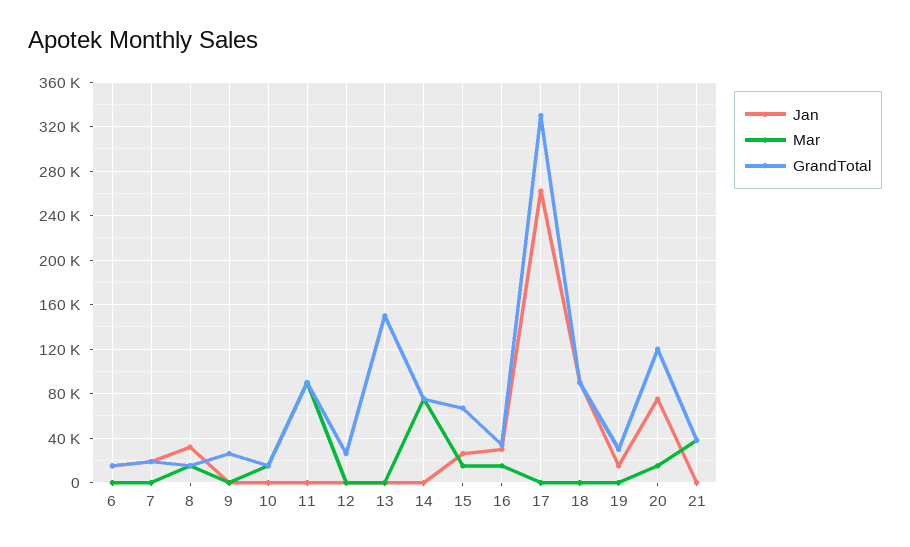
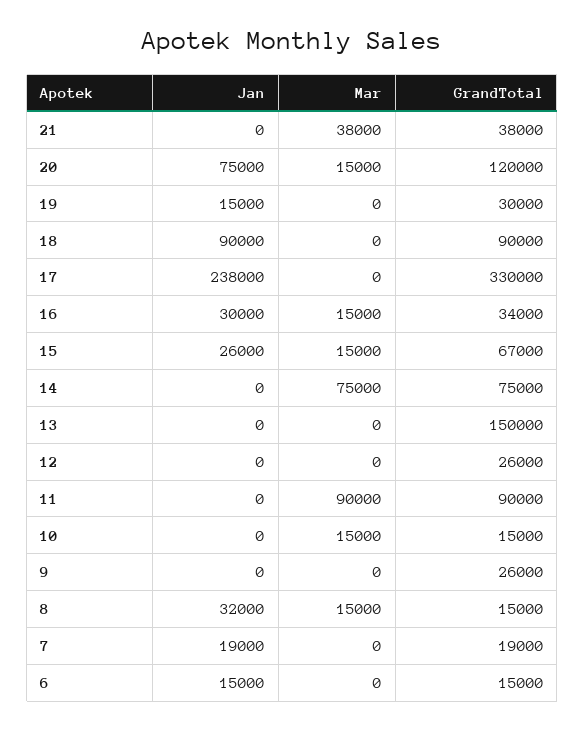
Jan, 17: 260000 -> 238000

